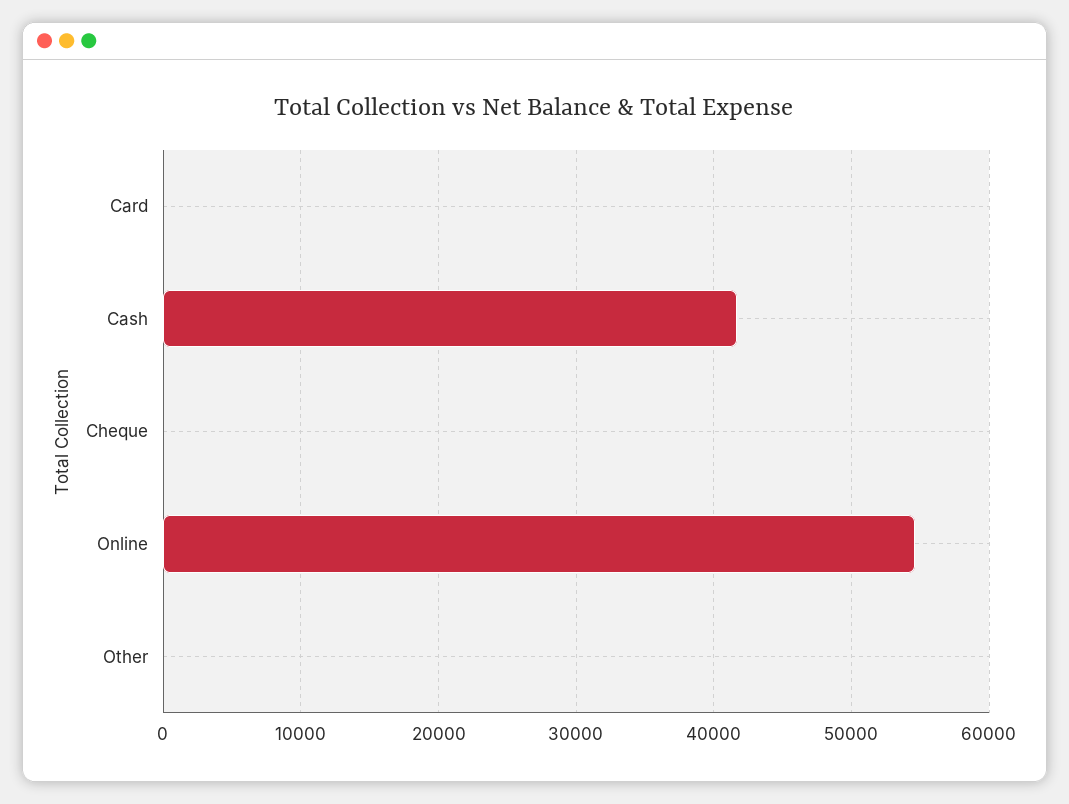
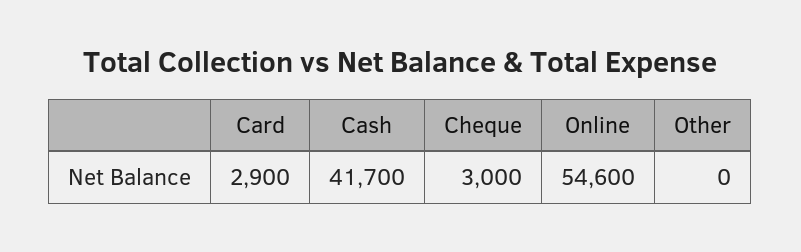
Card: 0 -> 2900
Cheque: 0 -> 3000

